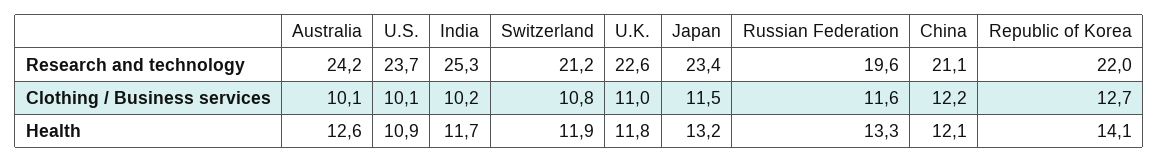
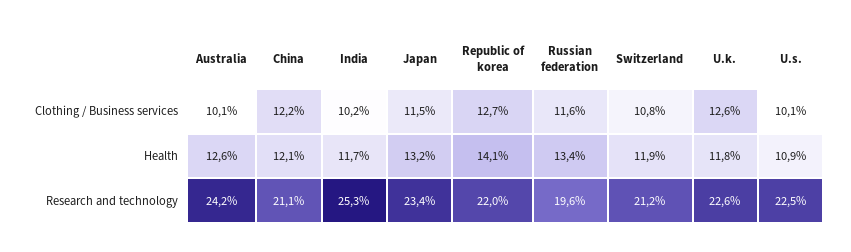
U.S., Research and technology: 23.7 -> 22.5
U.K., Clothing / Business services: 11 -> 12.6
Russian Federation, Health: 13.3 -> 13.4

